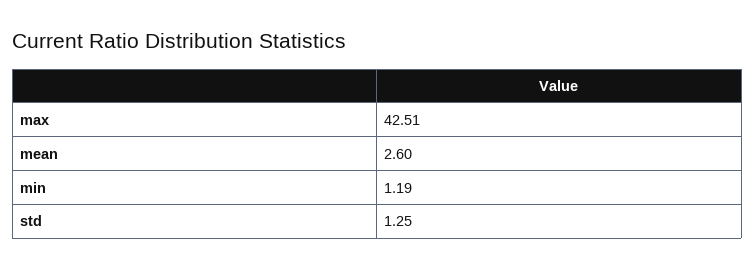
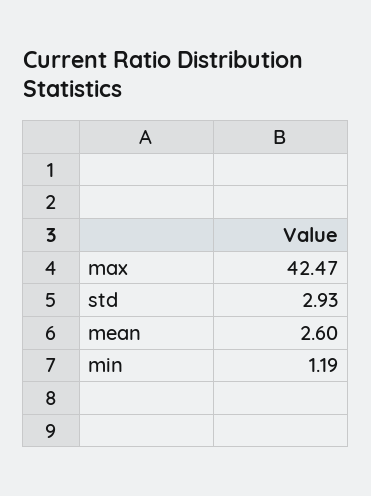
max: 42.51 -> 42.47
std: 1.25 -> 2.93

